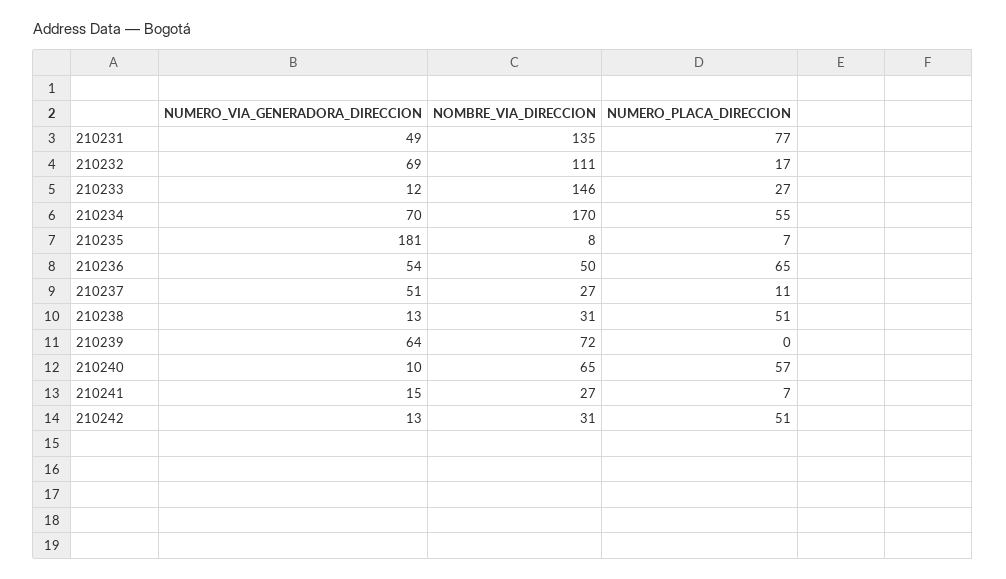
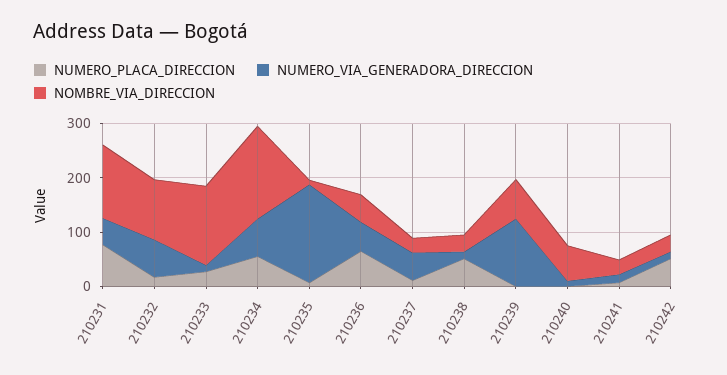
NUMERO_VIA_GENERADORA_DIRECCION, 210239: 64 -> 120
NUMERO_PLACA_DIRECCION, 210240: 57 -> 0

